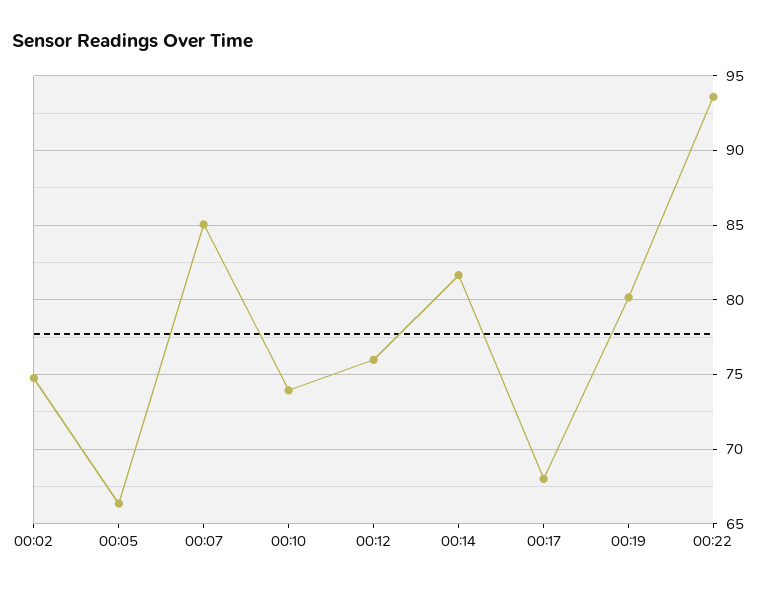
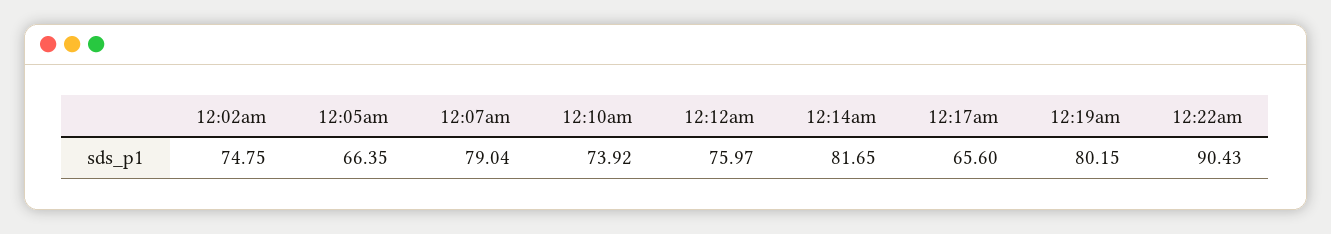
00:07: 85 -> 79.04
00:17: 68 -> 65.6
00:22: 93.5 -> 90.43

